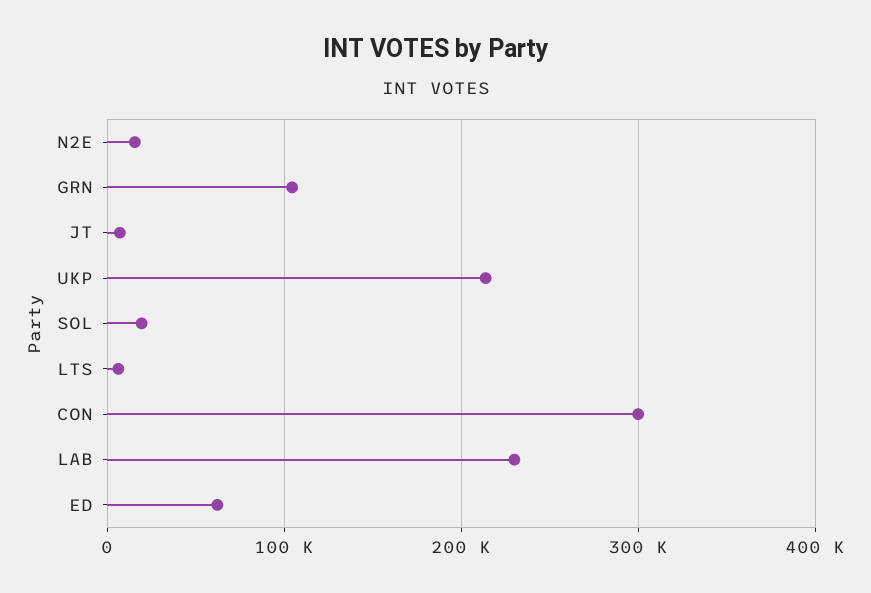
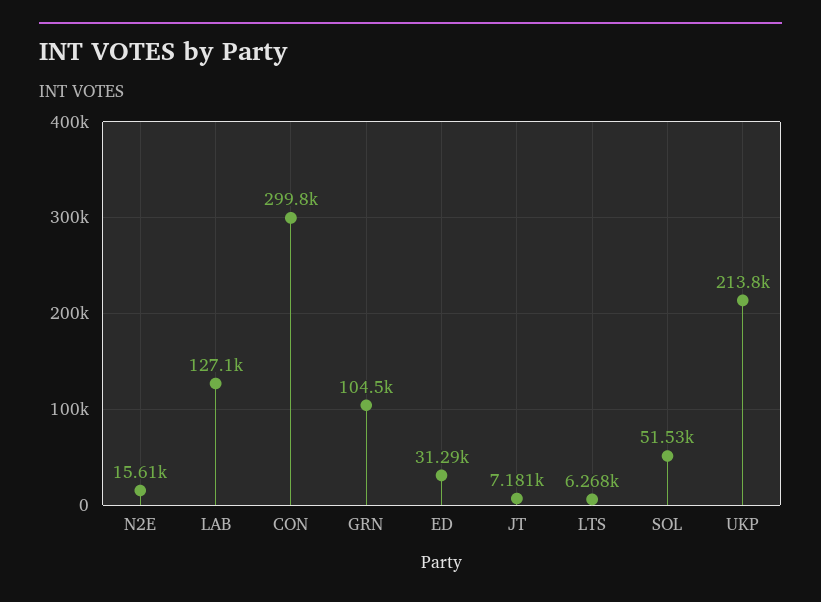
SOL: 20000 -> 51530
LAB: 230000 -> 127100
ED: 60000 -> 31290

